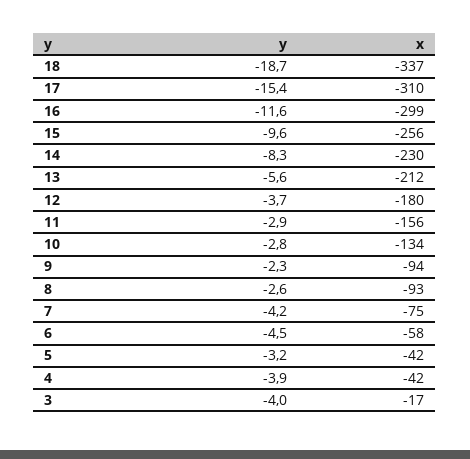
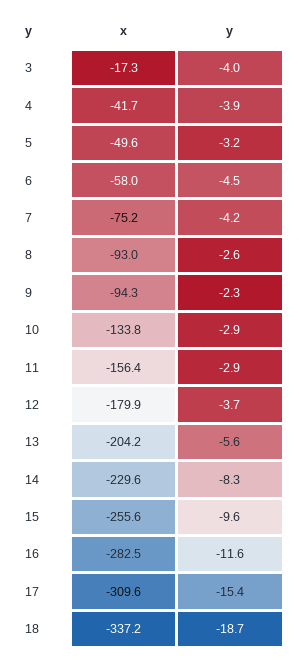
x, 16: -299 -> -282.5
x, 13: -212 -> -204.2
y, 10: -2.8 -> -2.9
x, 5: -42 -> -49.6

